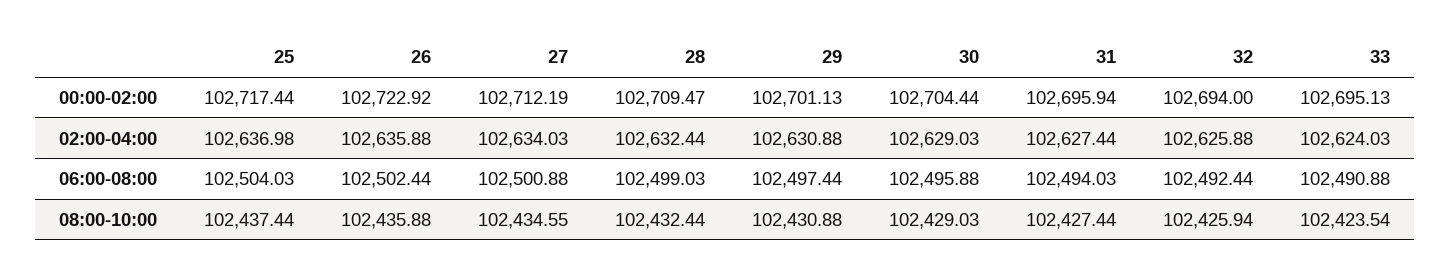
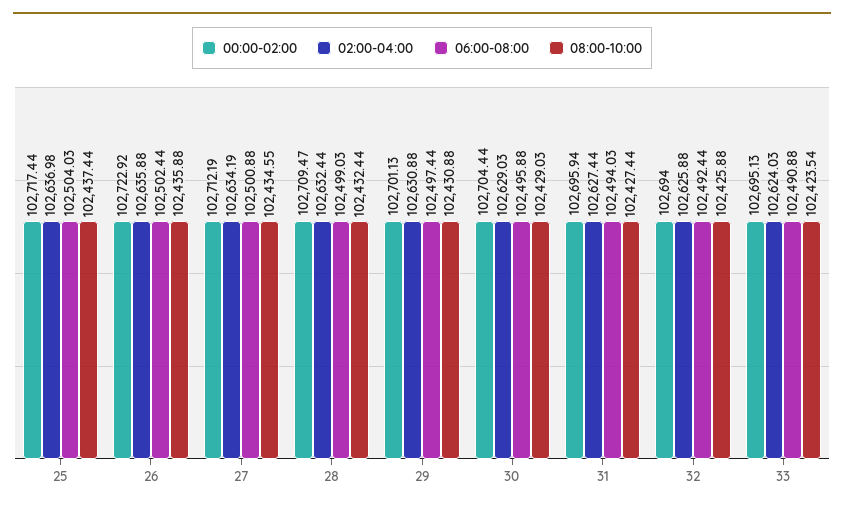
02:00-04:00, 27: 102634.03 -> 102634.19
08:00-10:00, 32: 102425.94 -> 102425.88

